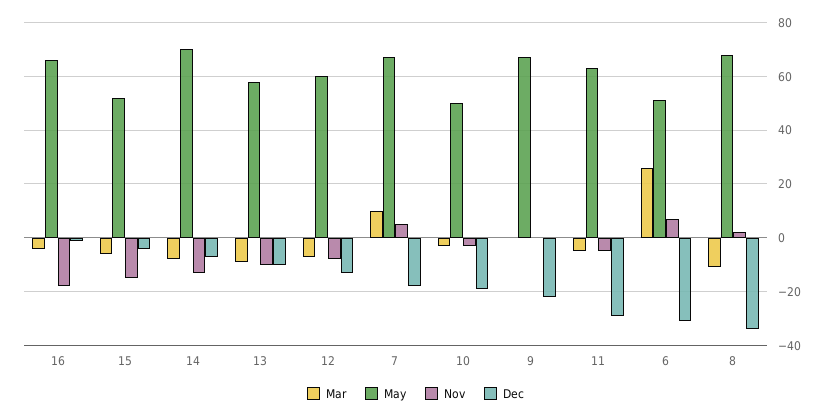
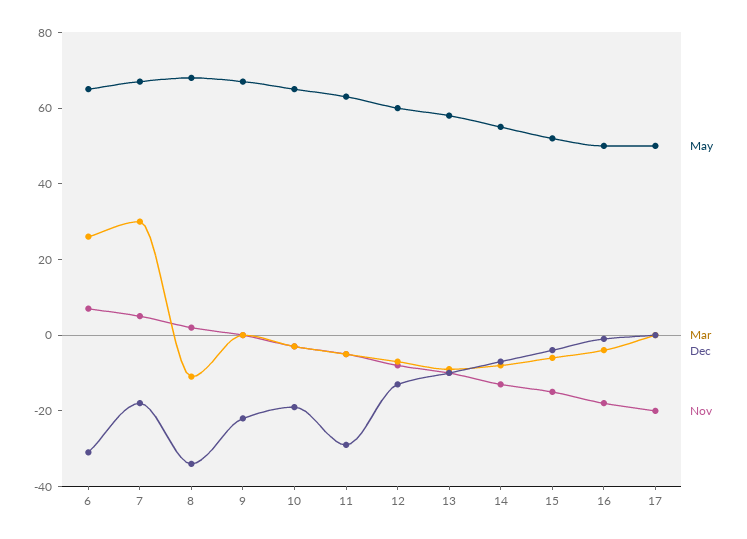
May, 16: 65 -> 50
May, 14: 70 -> 55
Mar, 7: 10 -> 30
May, 10: 50 -> 65
May, 6: 50 -> 65
May, 17: none -> 50
Mar, 17: none -> 0
Dec, 17: none -> 0
Nov, 17: none -> -20

